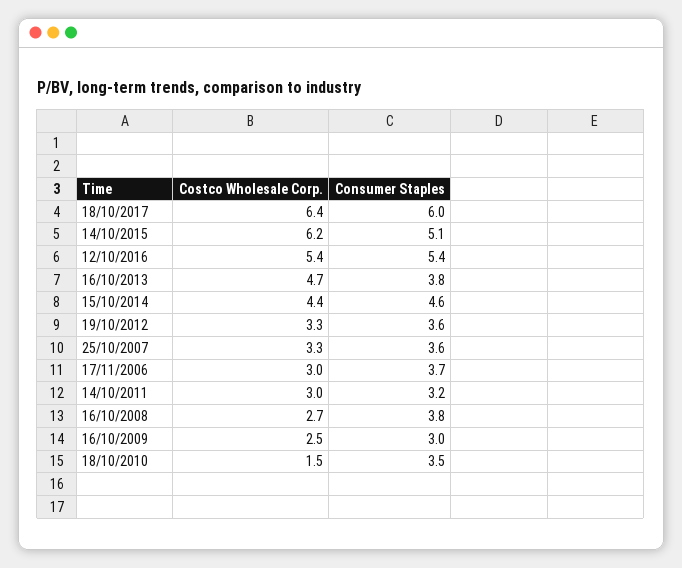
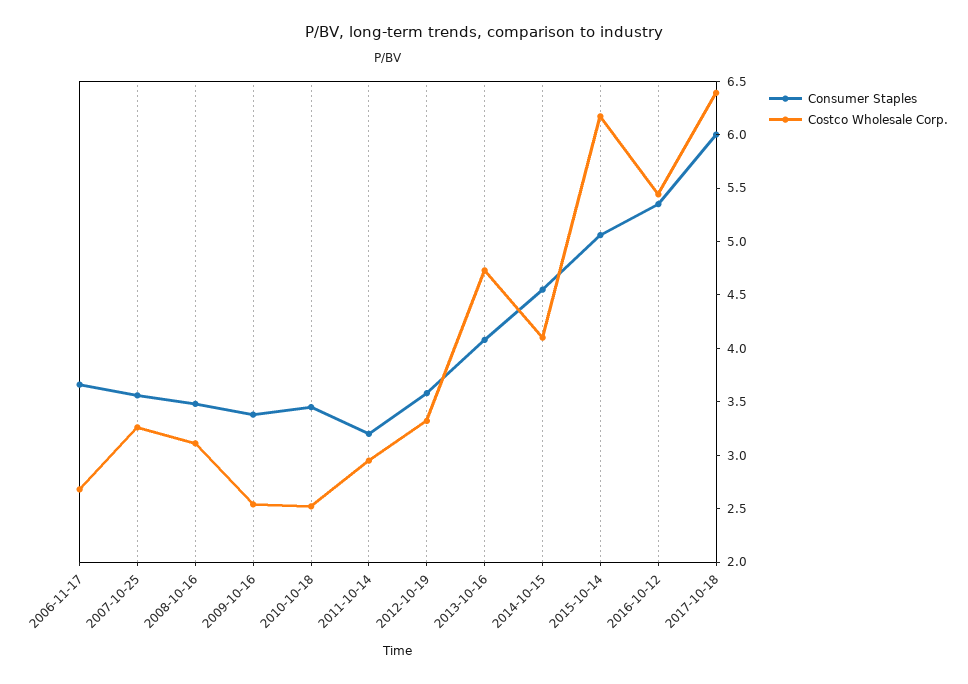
Consumer Staples, 16/10/2013: 3.8 -> 4.1
Costco Wholesale Corp., 15/10/2014: 4.4 -> 4.1
Costco Wholesale Corp., 17/11/2006: 3 -> 2.7
Costco Wholesale Corp., 16/10/2008: 2.7 -> 3.1
Consumer Staples, 16/10/2008: 3.8 -> 3.5
Consumer Staples, 16/10/2009: 3 -> 3.4
Costco Wholesale Corp., 18/10/2010: 1.5 -> 2.5

